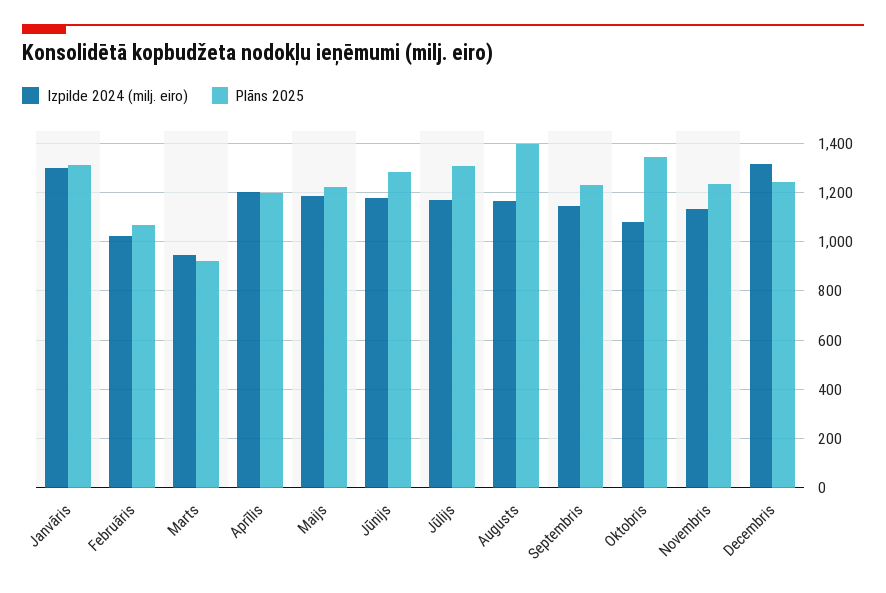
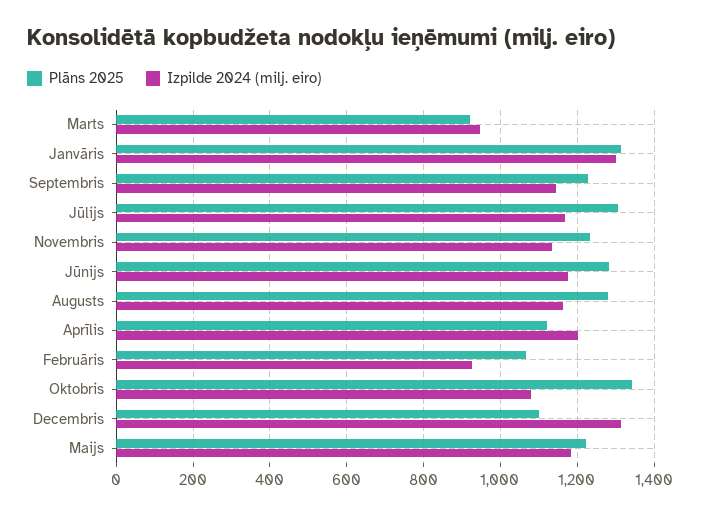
Izpilde 2024 (milj. eiro), Februāris: 1025 -> 920
Plāns 2025, Aprīlis: 1200 -> 1120
Plāns 2025, Augusts: 1400 -> 1280
Plāns 2025, Decembris: 1250 -> 1100

